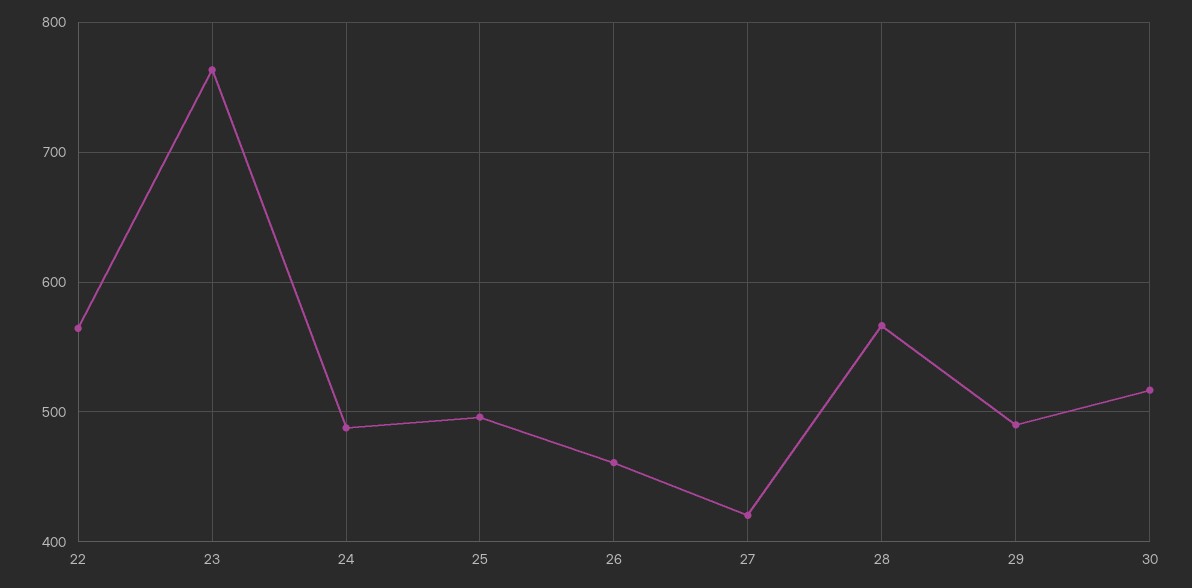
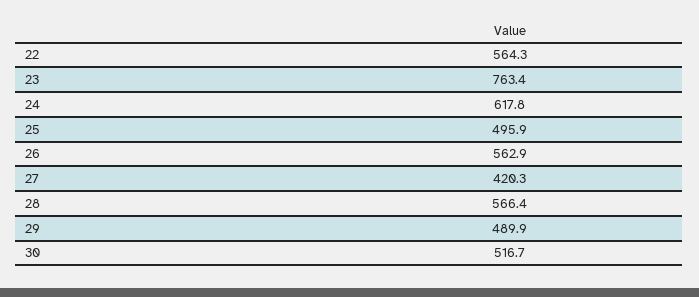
24: 490 -> 617.8
26: 460 -> 562.9

